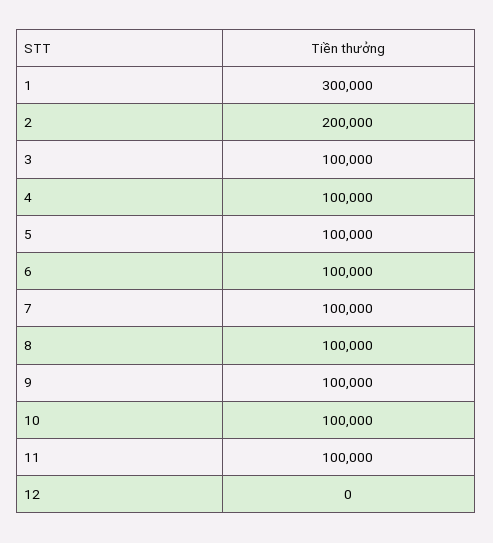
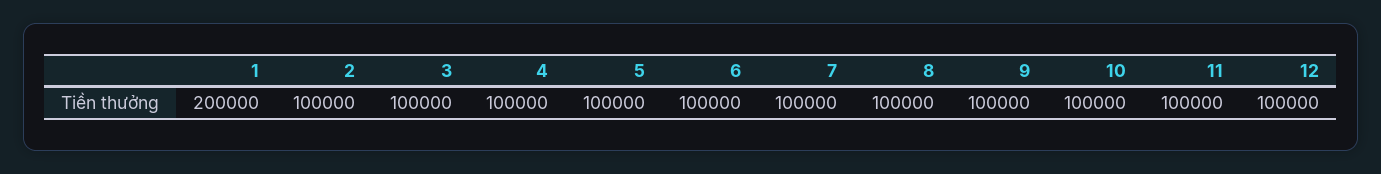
1: 300000 -> 200000
2: 200000 -> 100000
12: 0 -> 100000

